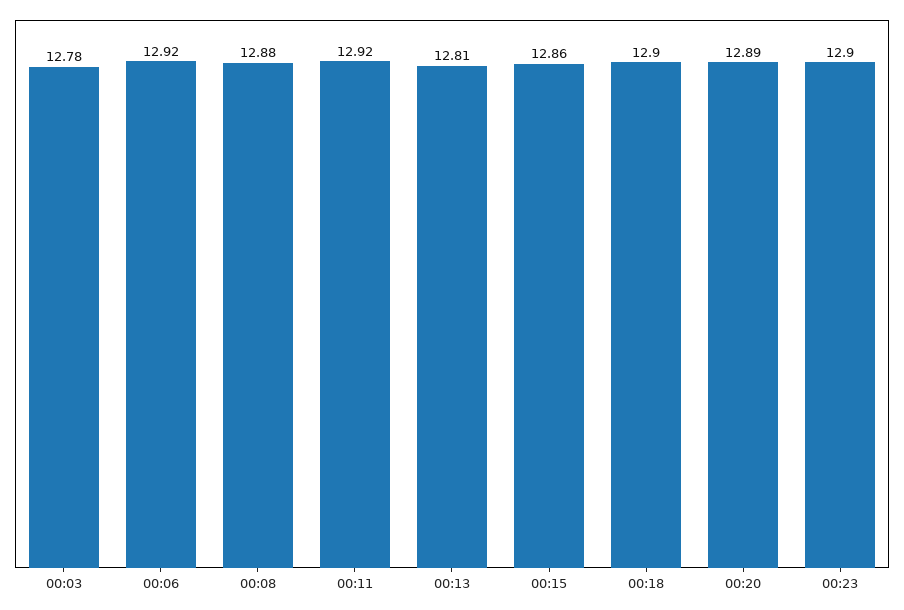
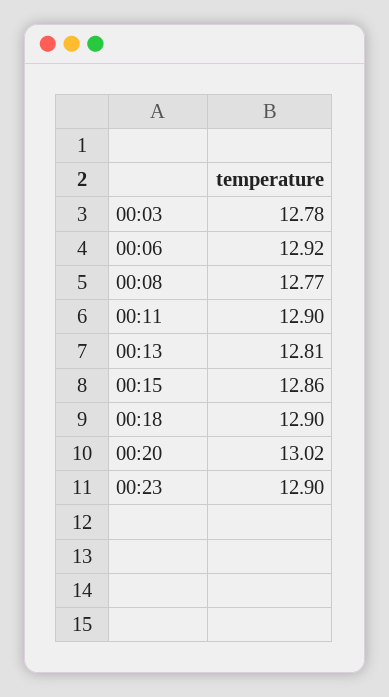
00:08: 12.88 -> 12.77
00:11: 12.92 -> 12.9
00:20: 12.89 -> 13.02

